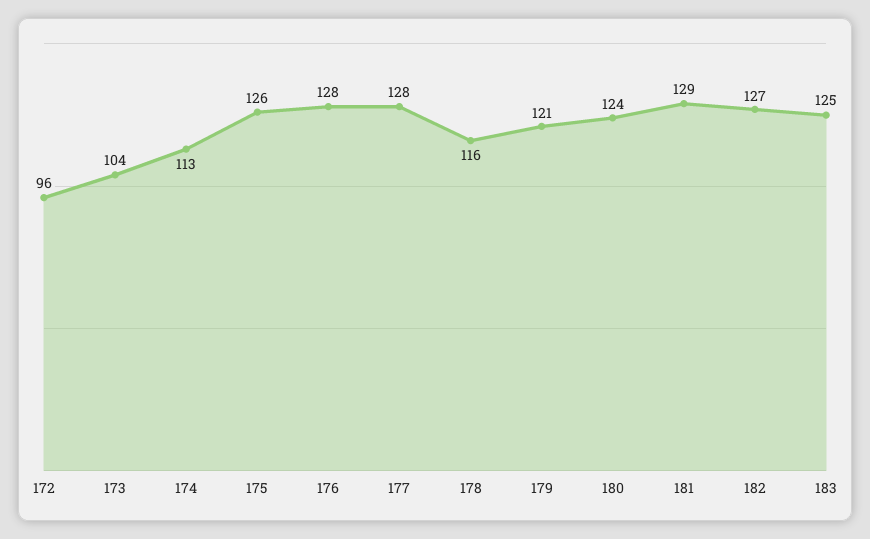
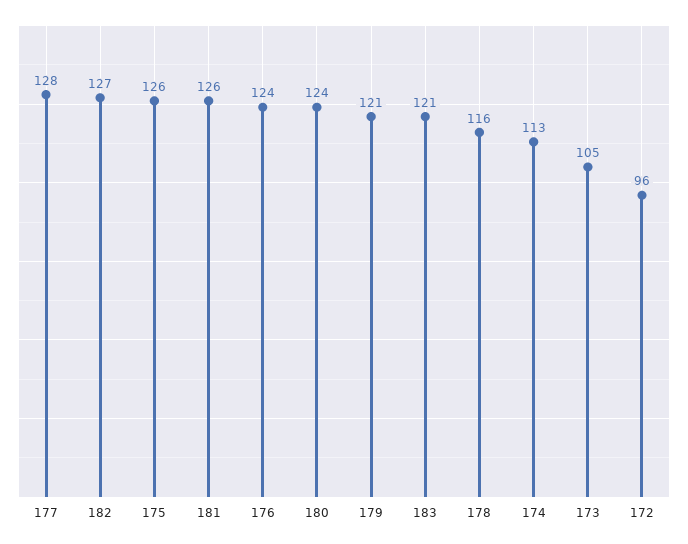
173: 104 -> 105
176: 128 -> 124
181: 129 -> 126
183: 125 -> 121

